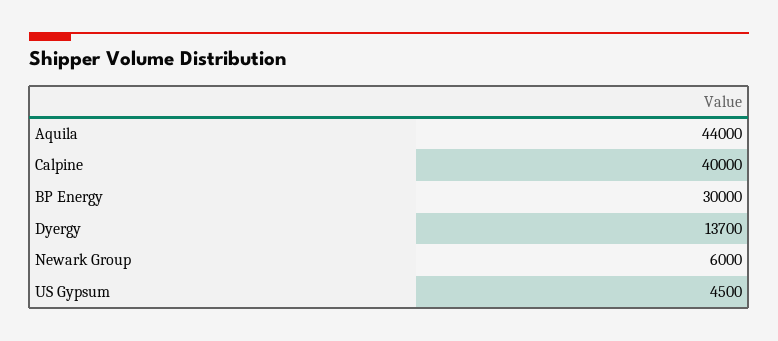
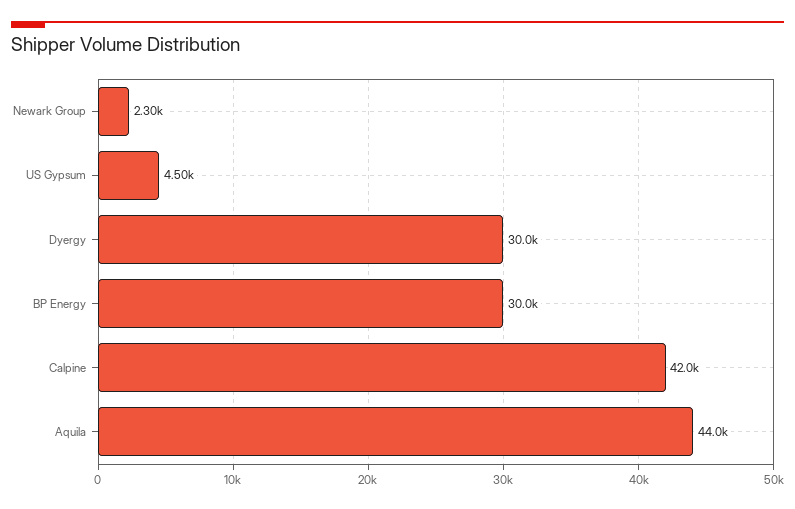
Calpine: 40000 -> 42000
Dyergy: 13700 -> 30000
Newark Group: 6000 -> 2300

